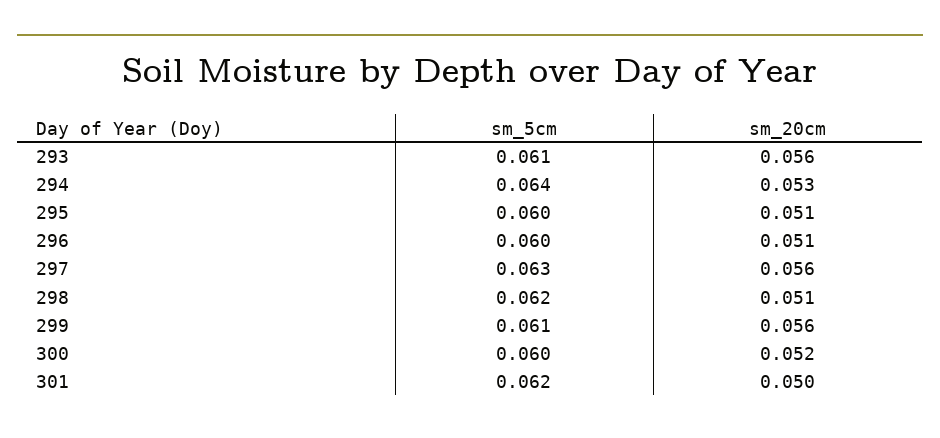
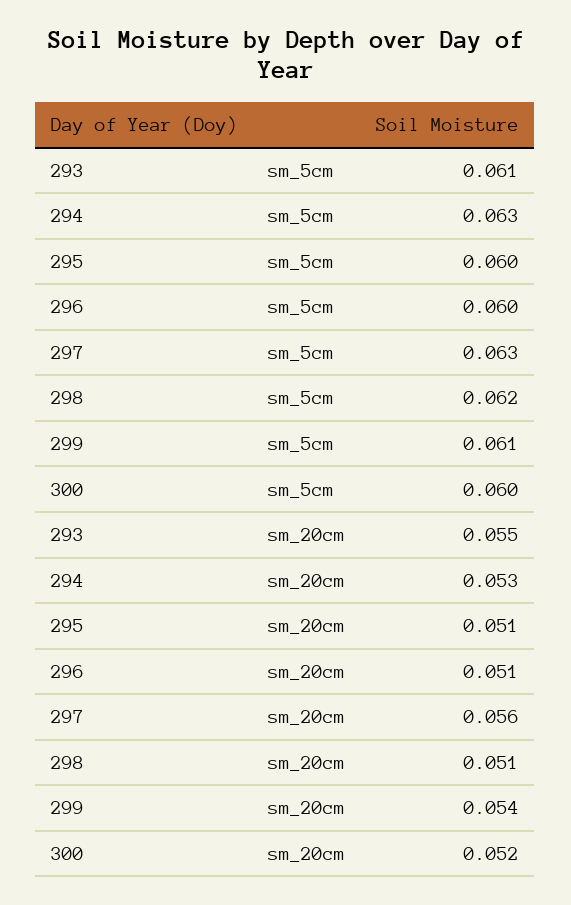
sm_20cm, 293: 0.056 -> 0.055
sm_5cm, 294: 0.064 -> 0.063
sm_20cm, 299: 0.056 -> 0.054
sm_5cm, 301: 0.062 -> none
sm_20cm, 301: 0.05 -> none

